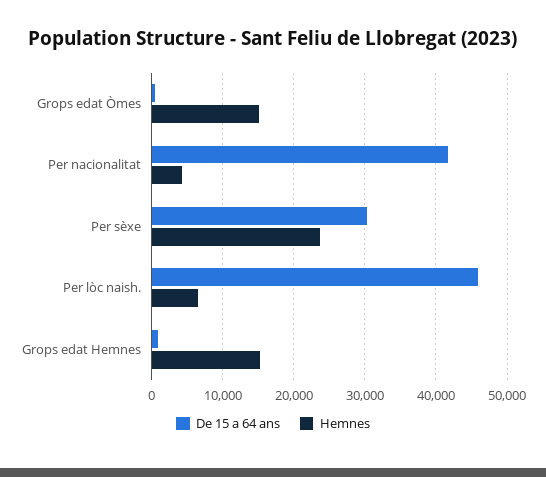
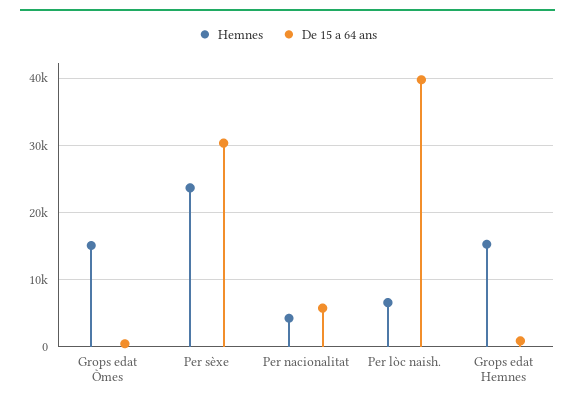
De 15 a 64 ans, Per nacionalitat: 42000 -> 6000
De 15 a 64 ans, Per lòc naish.: 46000 -> 40000

